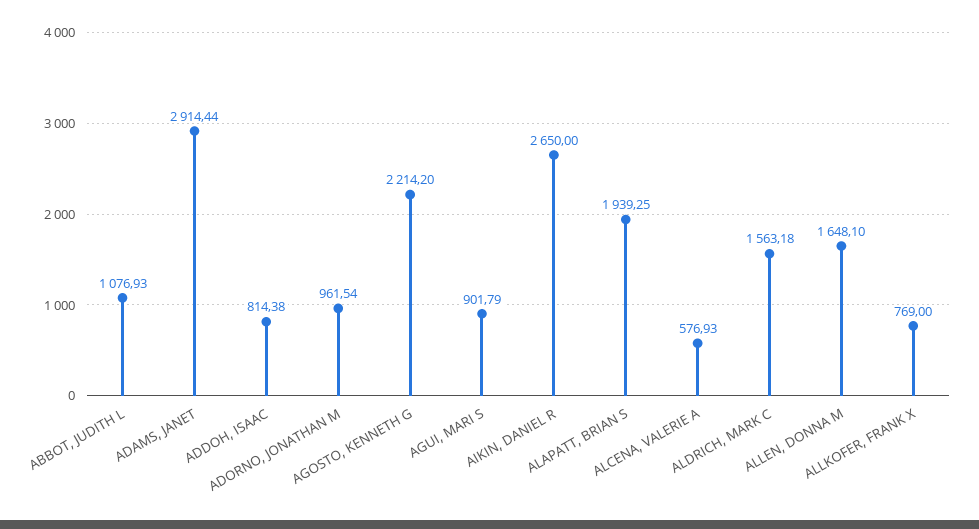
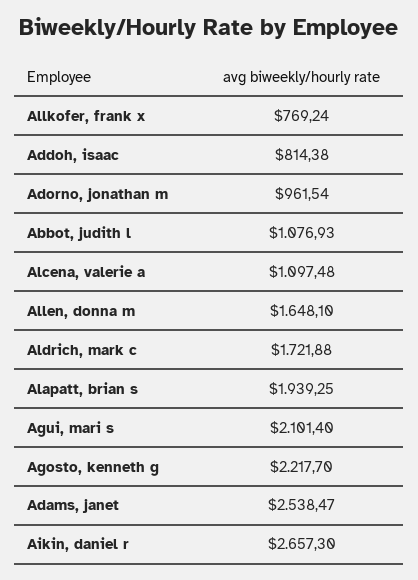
ADAMS, JANET: 2914.44 -> 2538.47
AGOSTO, KENNETH G: 2214.2 -> 2217.7
AGUI, MARI S: 901.79 -> 2101.4
AIKIN, DANIEL R: 2650 -> 2657.3
ALCENA, VALERIE A: 576.93 -> 1097.48
ALDRICH, MARK C: 1563.18 -> 1721.88
ALLKOFER, FRANK X: 769 -> 769.24

